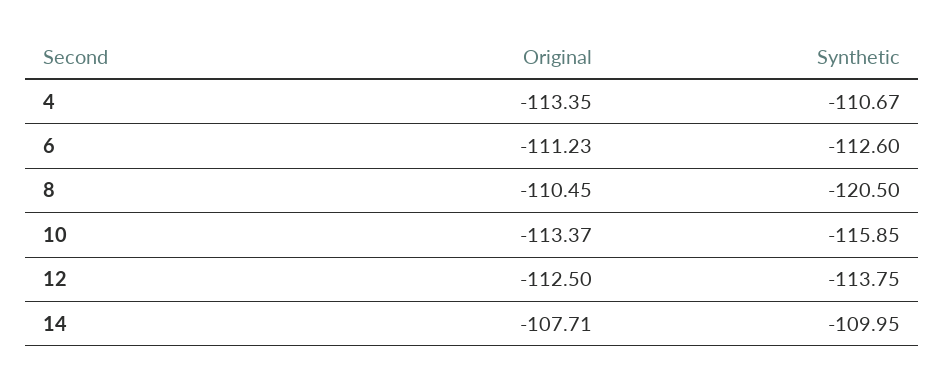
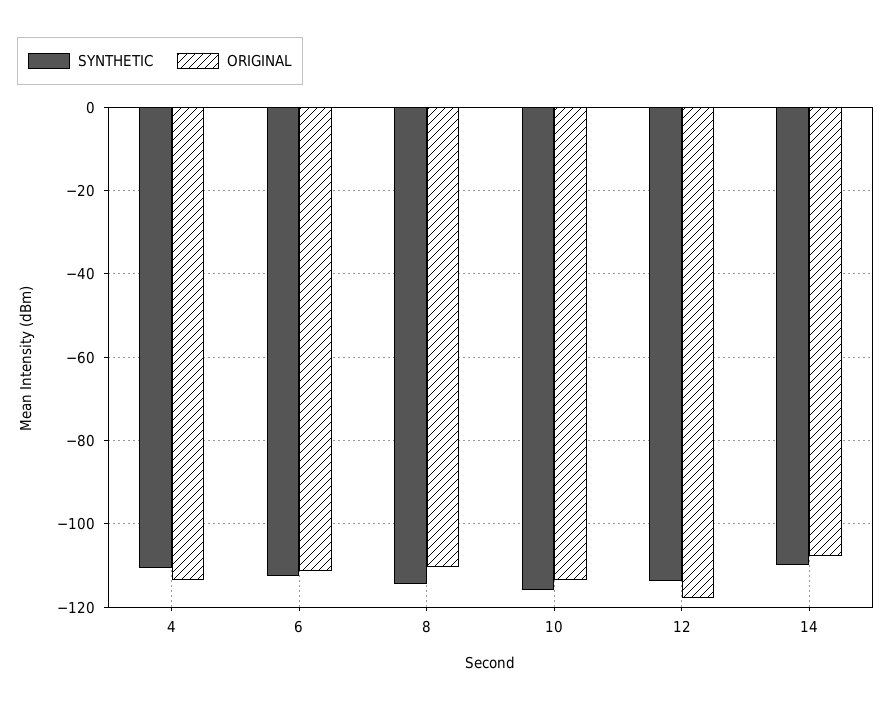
Synthetic, 8: -120.5 -> -114
Original, 12: -112.5 -> -118

